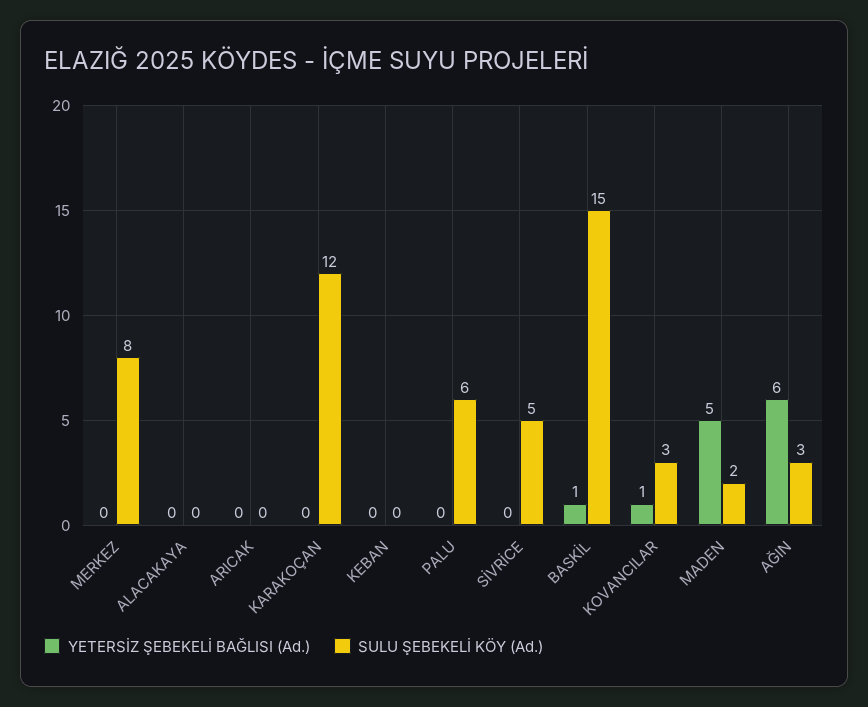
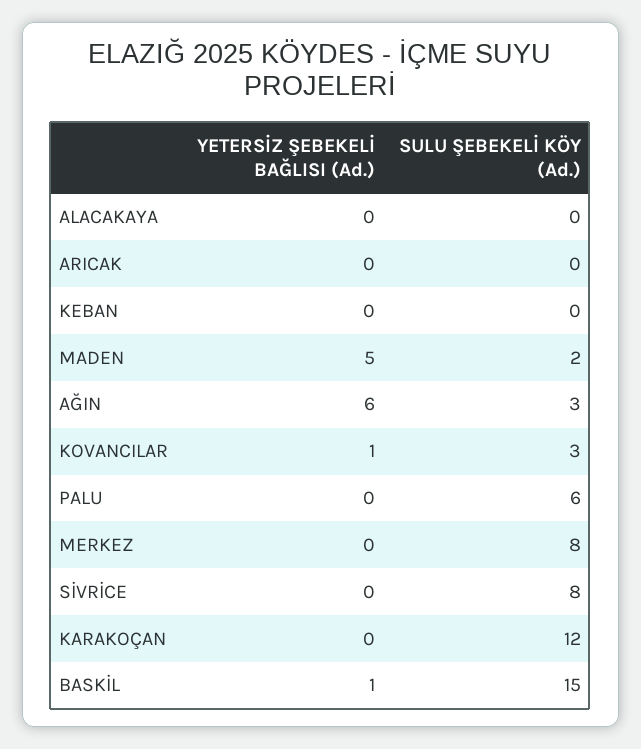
SULU ŞEBEKELİ KÖY (Ad.), SİVRİCE: 5 -> 8

